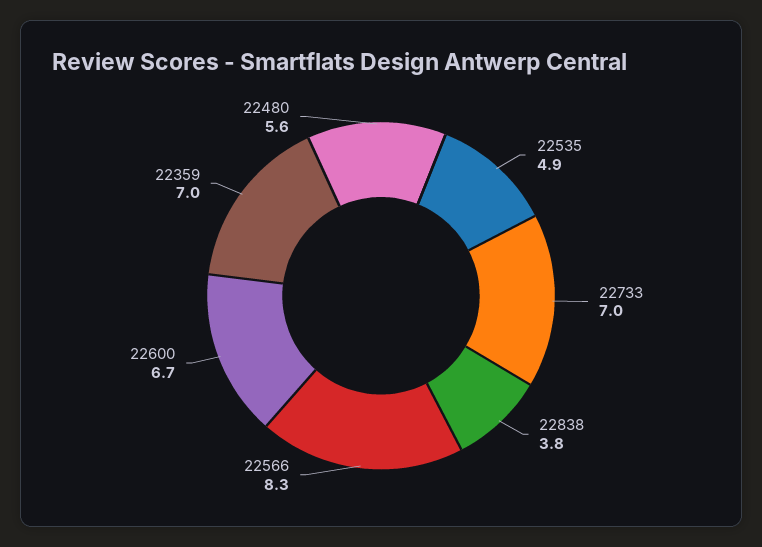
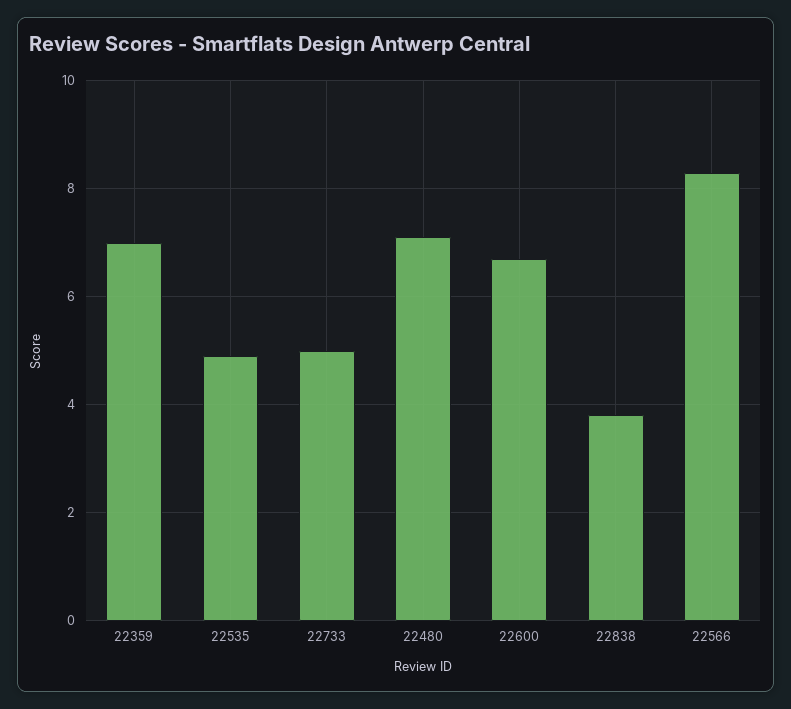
22733: 7 -> 5
22480: 5.6 -> 7

